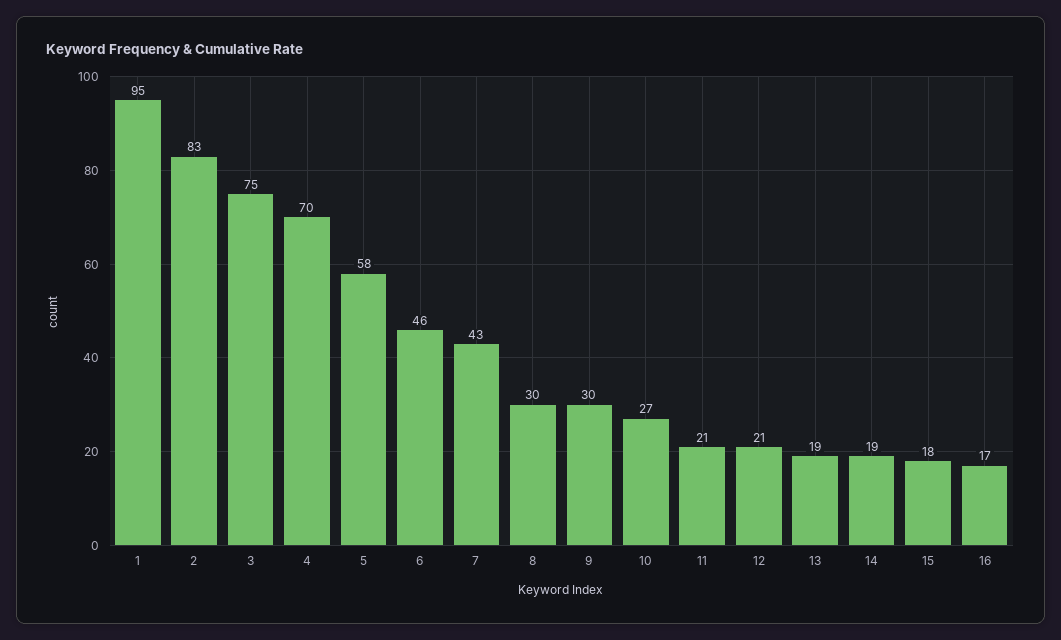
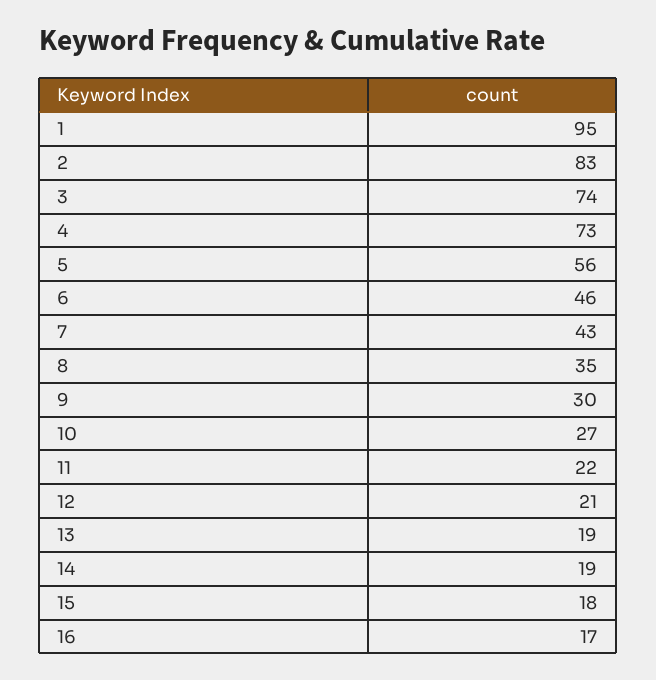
3: 75 -> 74
4: 70 -> 73
5: 58 -> 56
8: 30 -> 35
11: 21 -> 22

